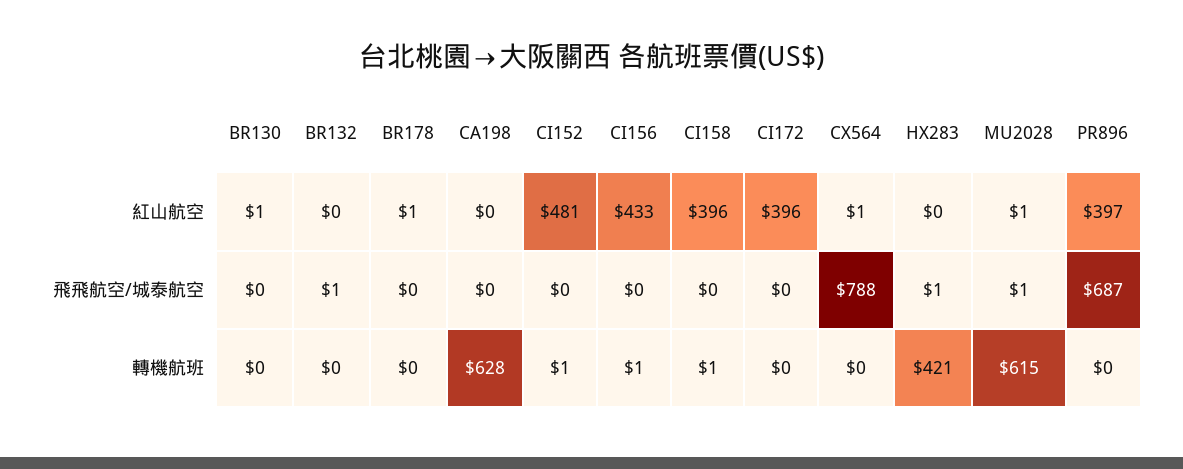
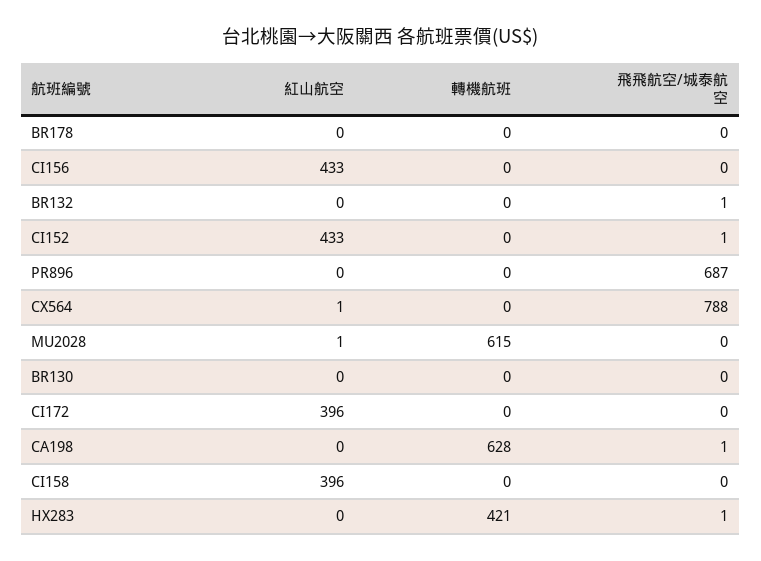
BR130, 紅山航空: 1 -> 0
BR178, 紅山航空: 1 -> 0
CI152, 紅山航空: 481 -> 433
PR896, 紅山航空: 397 -> 0
CA198, 飛飛航空/城泰航空: 0 -> 1
CI152, 飛飛航空/城泰航空: 0 -> 1
MU2028, 飛飛航空/城泰航空: 1 -> 0
CI152, 轉機航班: 1 -> 0
CI156, 轉機航班: 1 -> 0
CI158, 轉機航班: 1 -> 0

